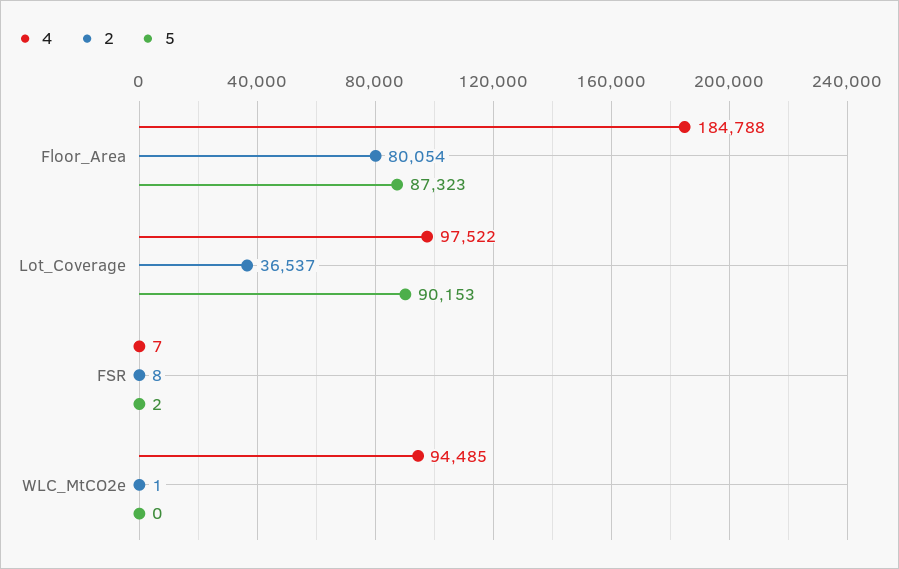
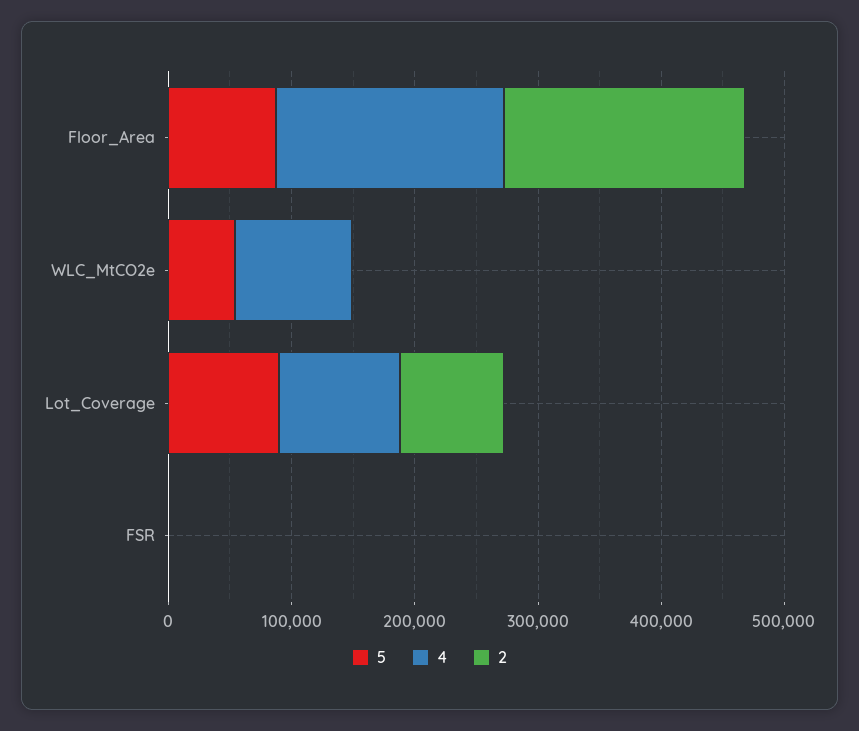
2, Floor_Area: 80054 -> 200000
2, Lot_Coverage: 36537 -> 80000
5, WLC_MtCO2e: 0 -> 60000

